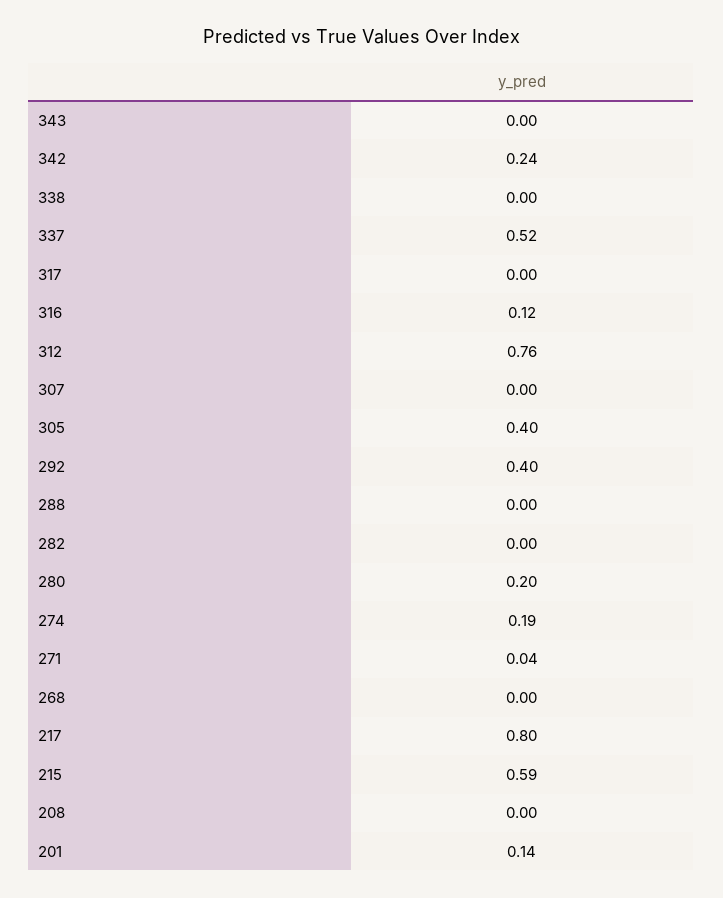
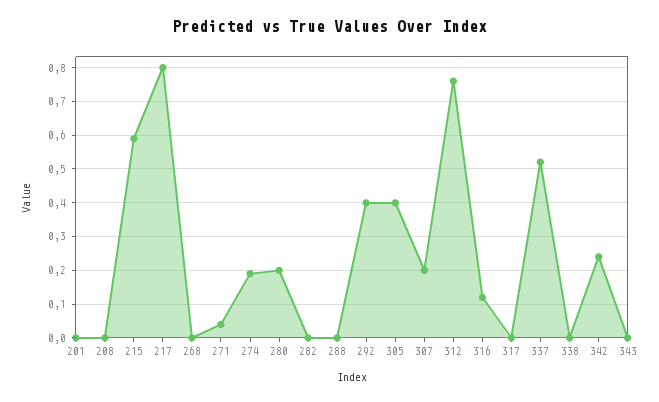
307: 0 -> 0.2
201: 0.14 -> 0

